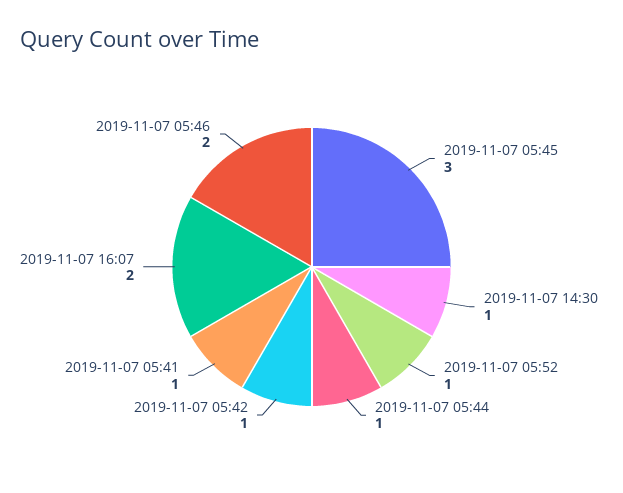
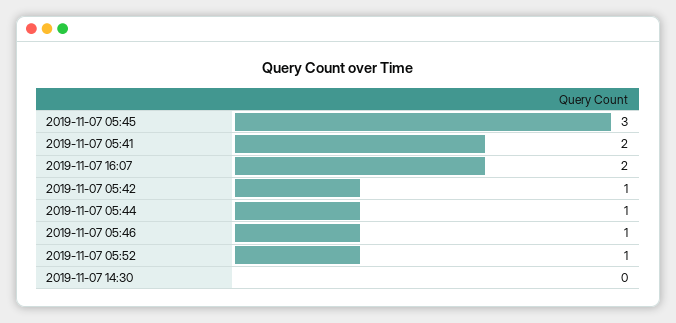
2019-11-07 14:30: 1 -> 0
2019-11-07 05:41: 1 -> 2
2019-11-07 05:46: 2 -> 1

